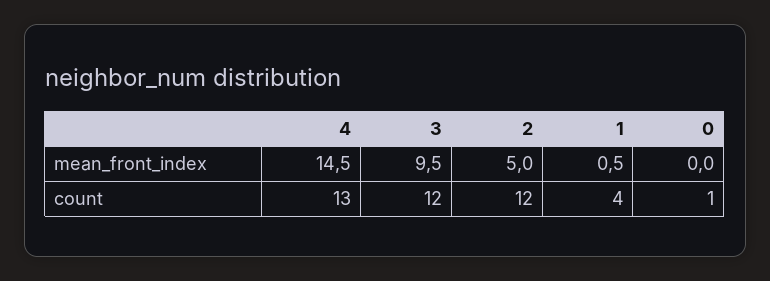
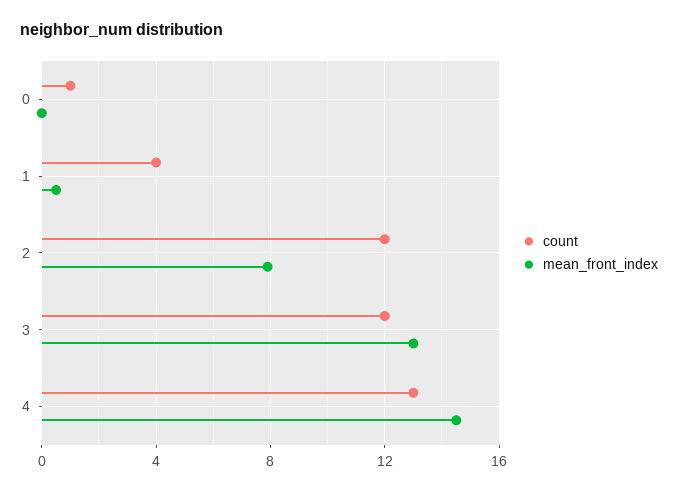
mean_front_index, 3: 9.5 -> 13
mean_front_index, 2: 5 -> 8

